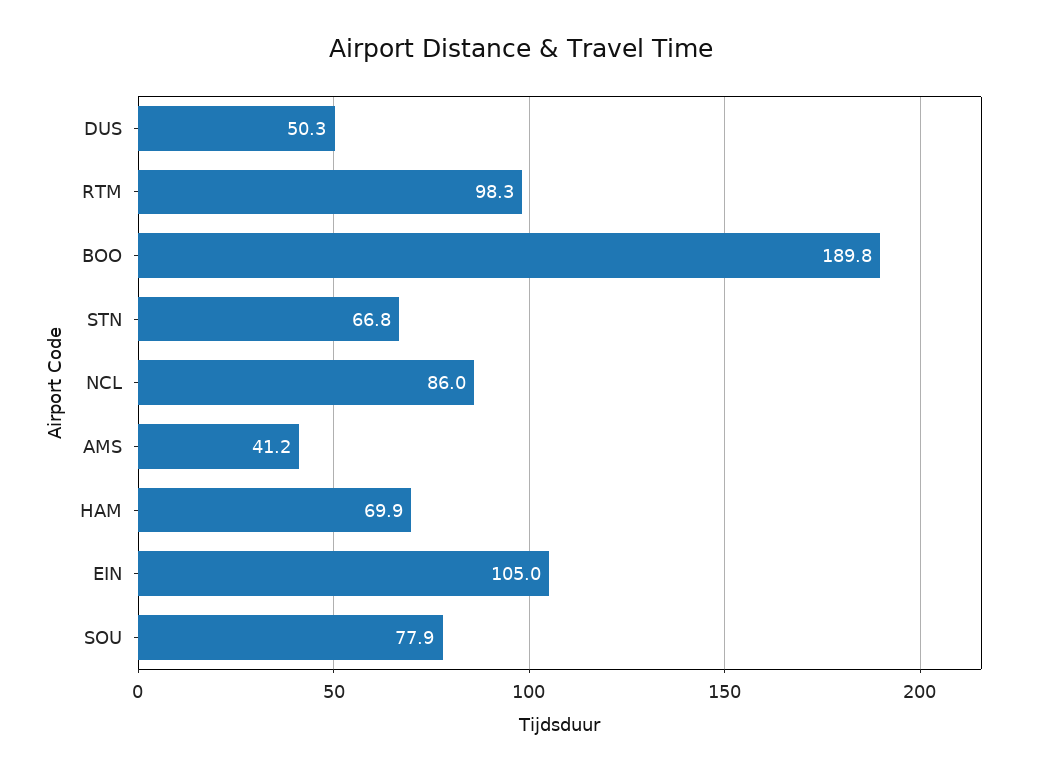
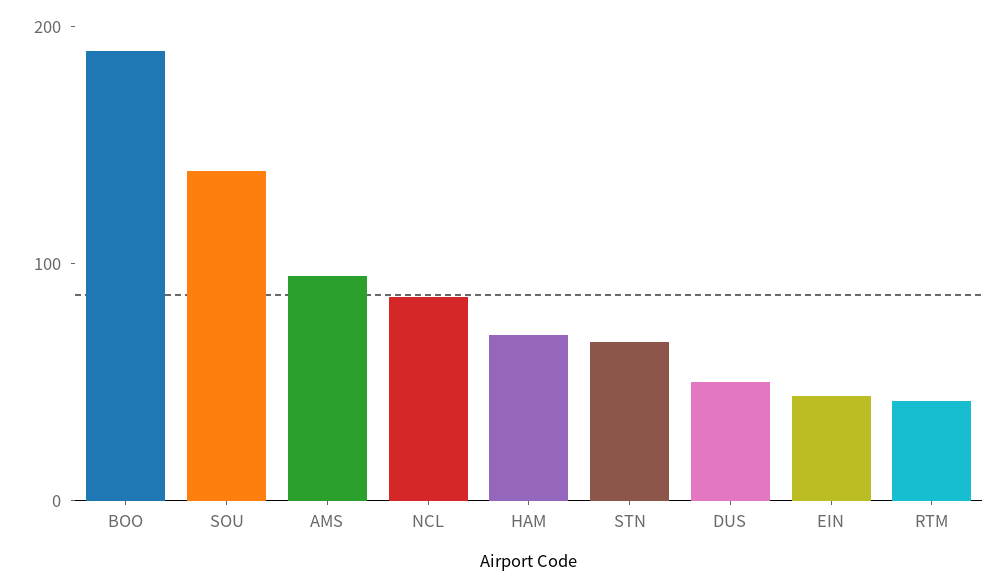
RTM: 98.3 -> 40
AMS: 41.2 -> 100
EIN: 105 -> 40
SOU: 77.9 -> 140

